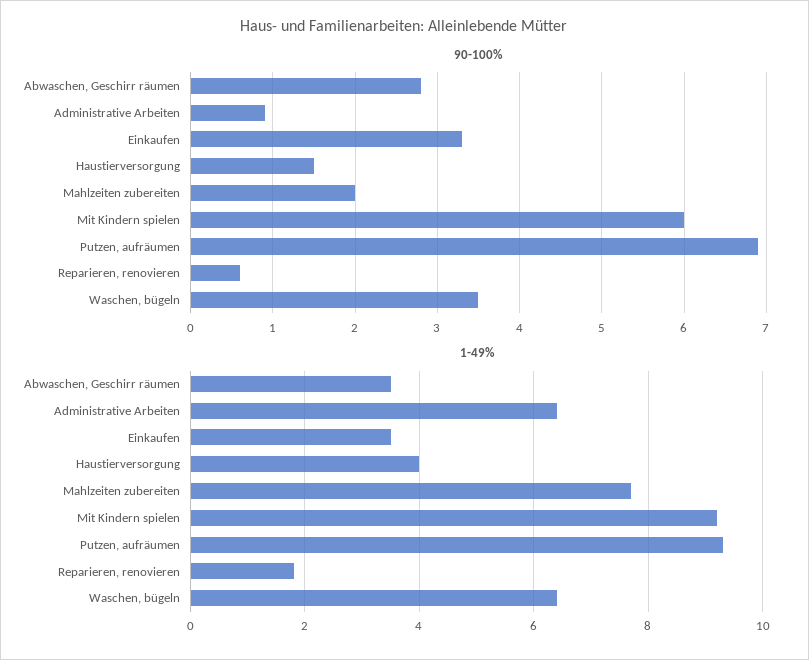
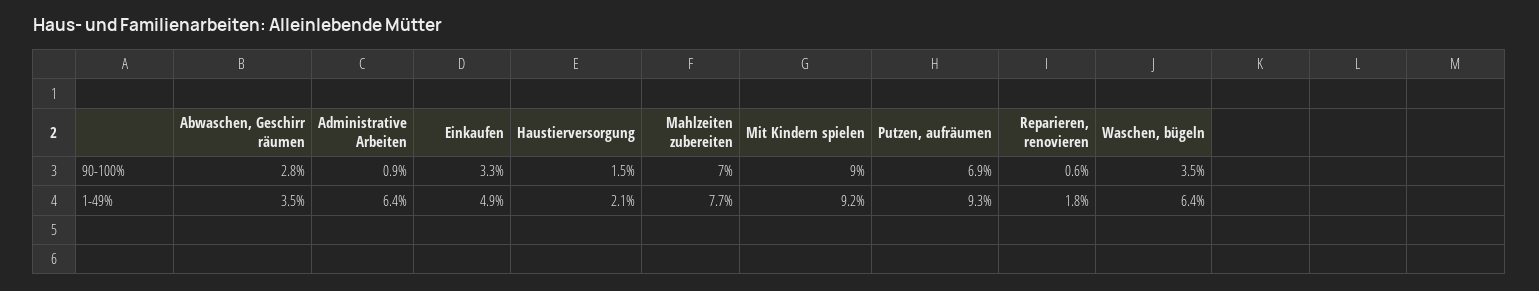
90-100%, Mahlzeiten zubereiten: 2 -> 7
90-100%, Mit Kindern spielen: 6 -> 9
1-49%, Einkaufen: 3.5 -> 4.9
1-49%, Haustierversorgung: 4 -> 2.1

